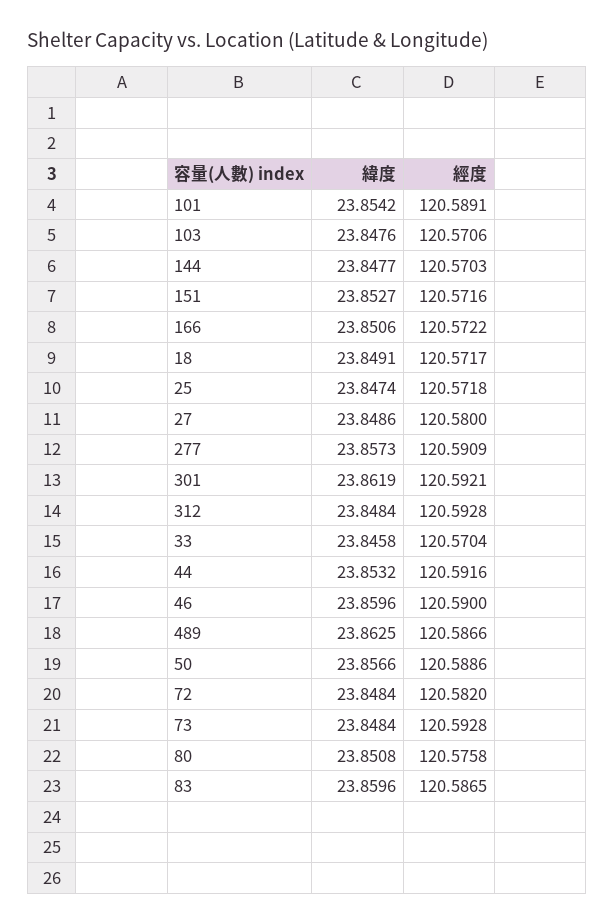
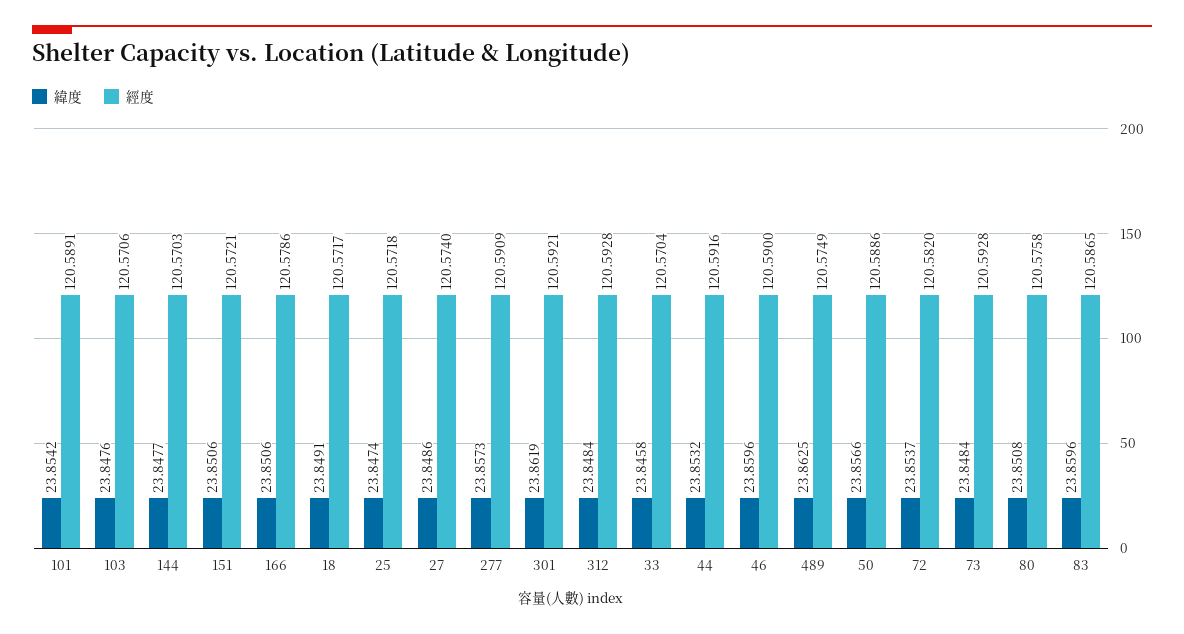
緯度, 151: 23.8527 -> 23.8506
經度, 151: 120.5716 -> 120.5721
經度, 166: 120.5722 -> 120.5786
經度, 27: 120.58 -> 120.574
經度, 489: 120.5866 -> 120.5749
緯度, 72: 23.8484 -> 23.8537

